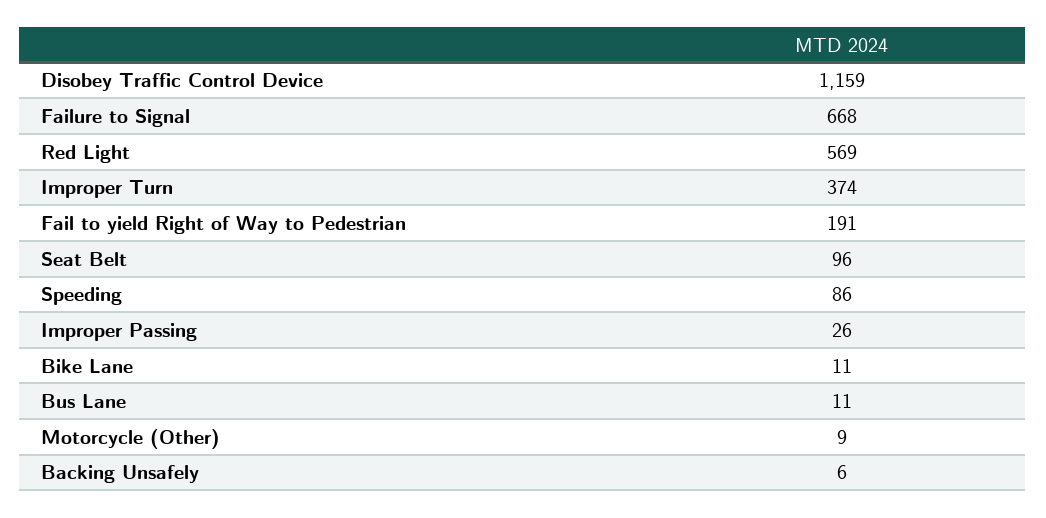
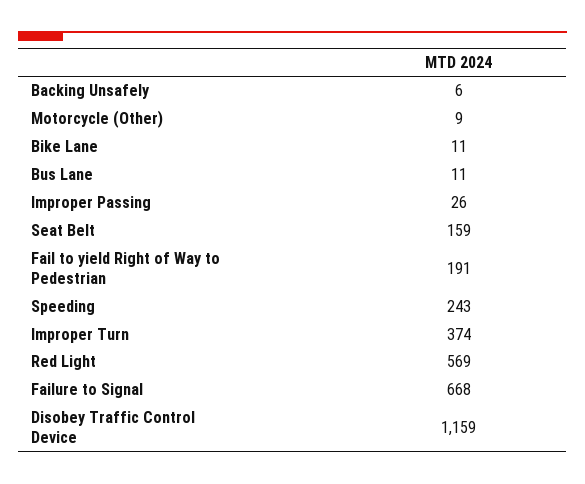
Seat Belt: 96 -> 159
Speeding: 86 -> 243

